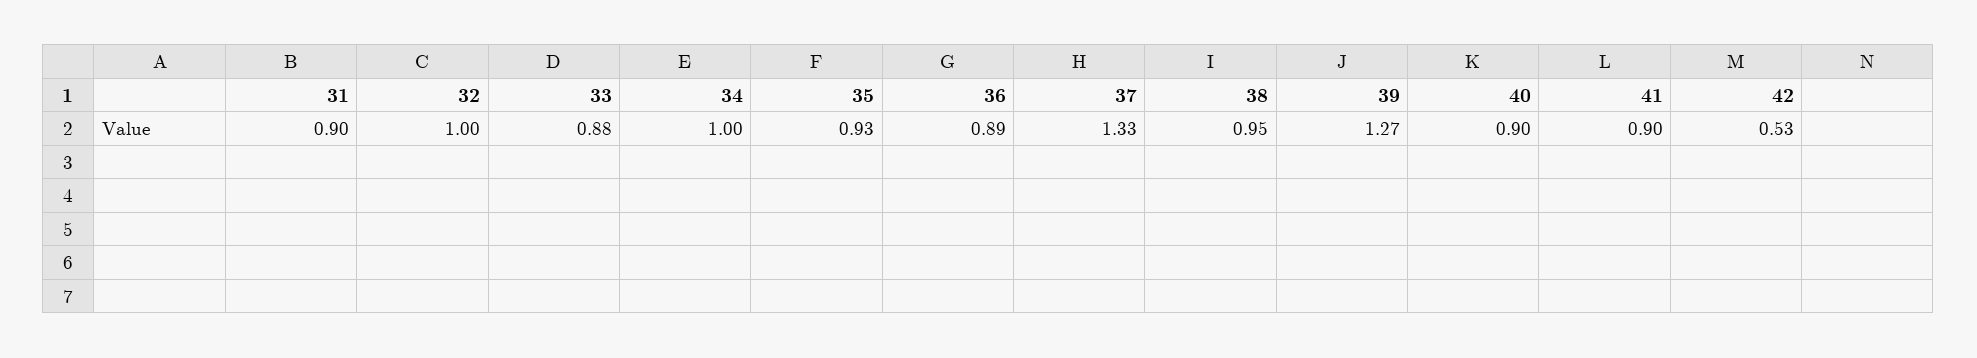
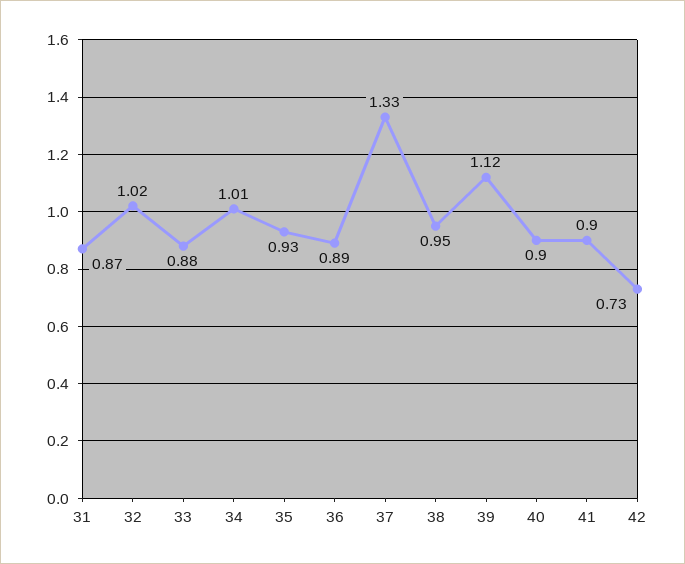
31: 0.9 -> 0.87
32: 1 -> 1.02
34: 1 -> 1.01
39: 1.27 -> 1.12
42: 0.53 -> 0.73

